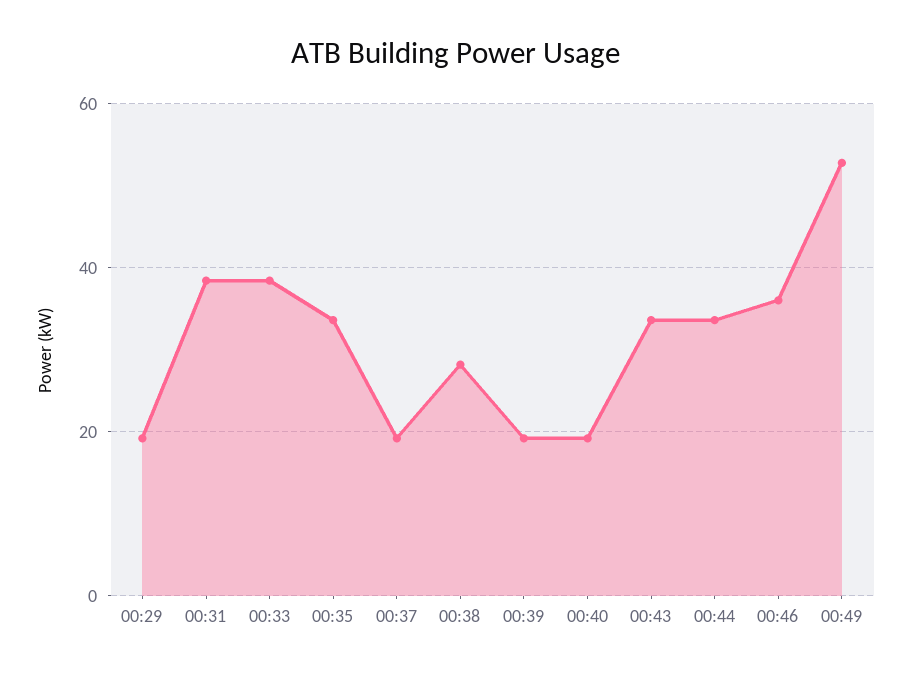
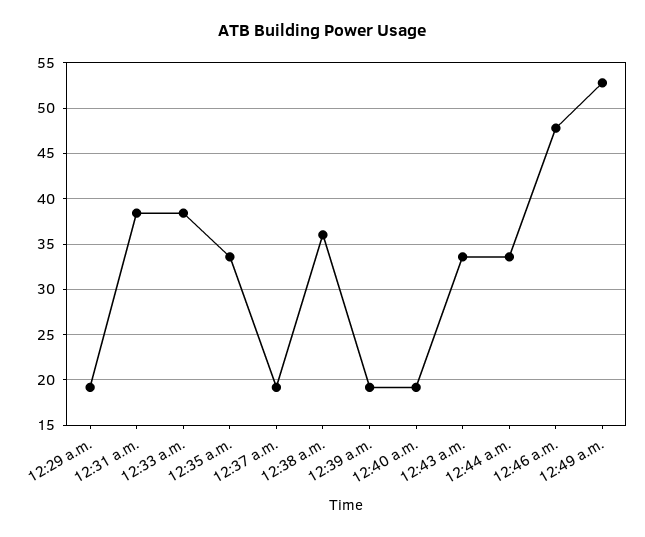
00:38: 28 -> 36
00:46: 36 -> 48

